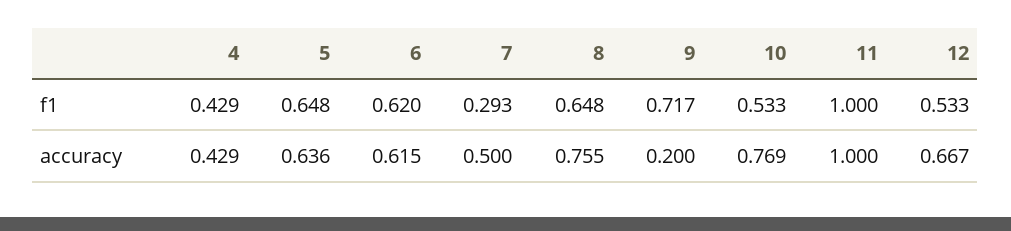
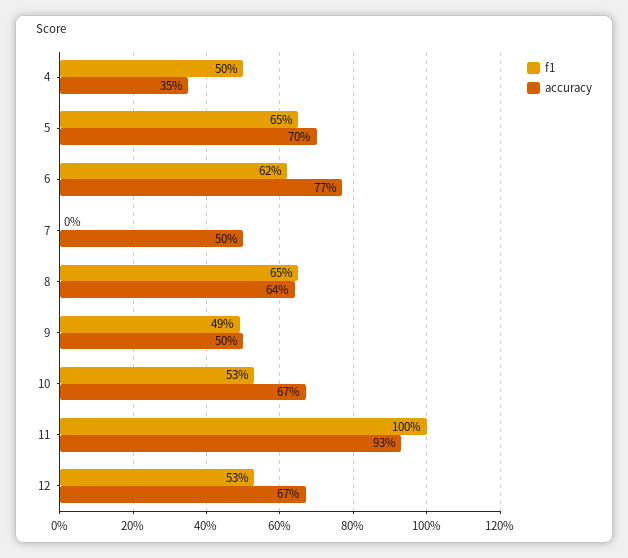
f1, 4: 0.429 -> 0.5
f1, 7: 0.293 -> 0
f1, 9: 0.717 -> 0.49
accuracy, 4: 0.429 -> 0.35
accuracy, 5: 0.636 -> 0.7
accuracy, 6: 0.615 -> 0.77
accuracy, 8: 0.755 -> 0.64
accuracy, 9: 0.2 -> 0.5
accuracy, 10: 0.769 -> 0.67
accuracy, 11: 1 -> 0.93

